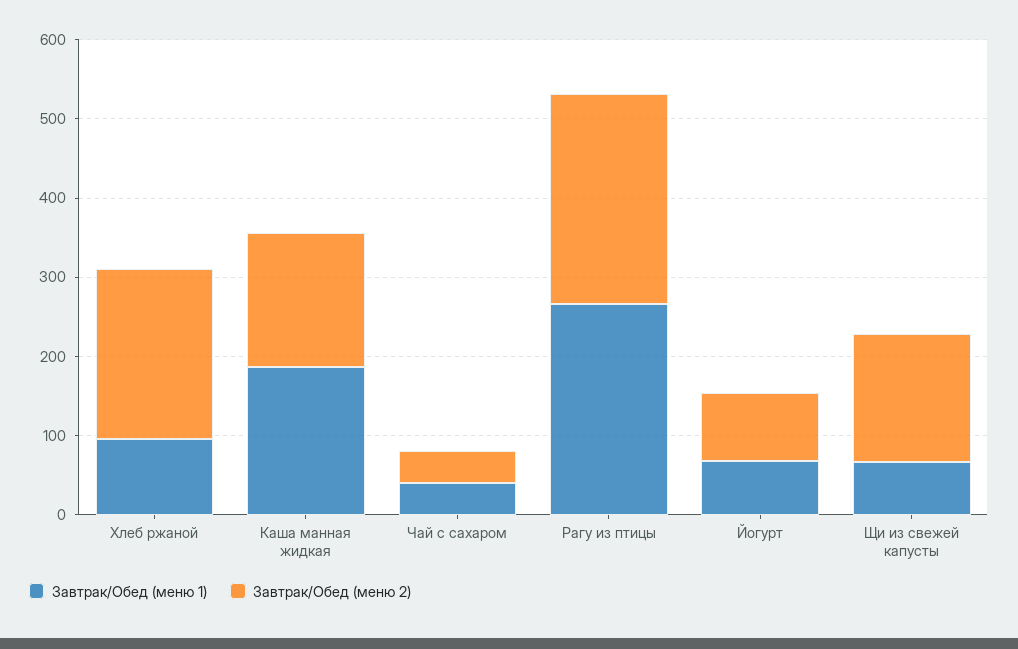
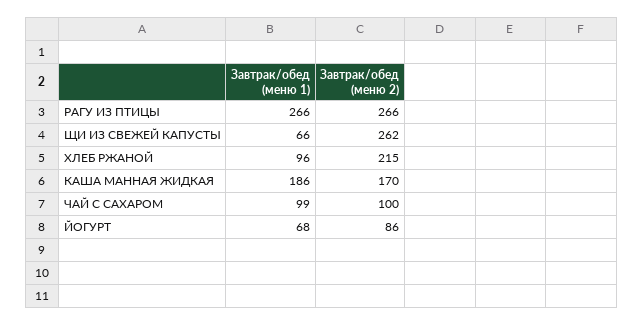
Завтрак/Обед (меню 1), Чай с сахаром: 40 -> 99
Завтрак/Обед (меню 2), Чай с сахаром: 40 -> 100
Завтрак/Обед (меню 2), Щи из свежей капусты: 160 -> 262

